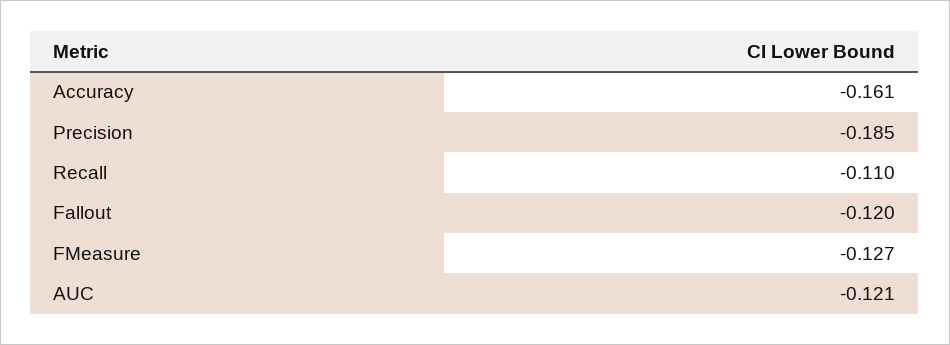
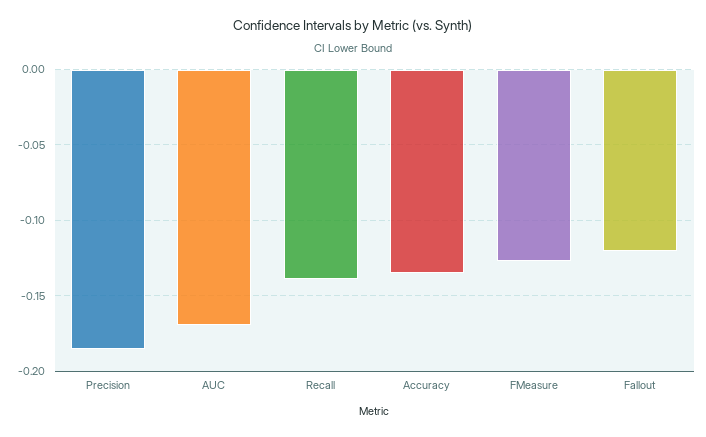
Accuracy: -0.161 -> -0.135
Recall: -0.11 -> -0.14
AUC: -0.121 -> -0.17

